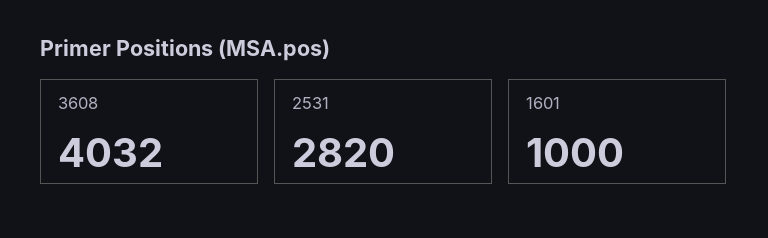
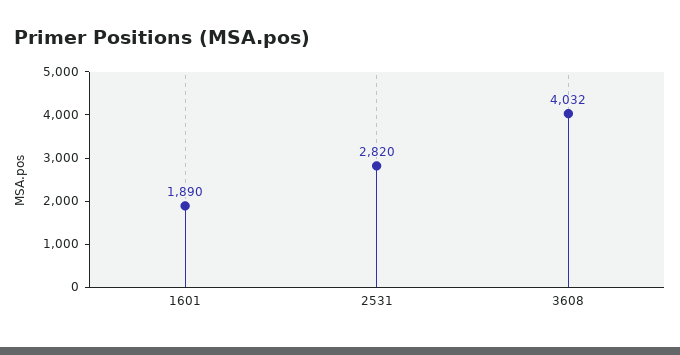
1601: 1000 -> 1890

